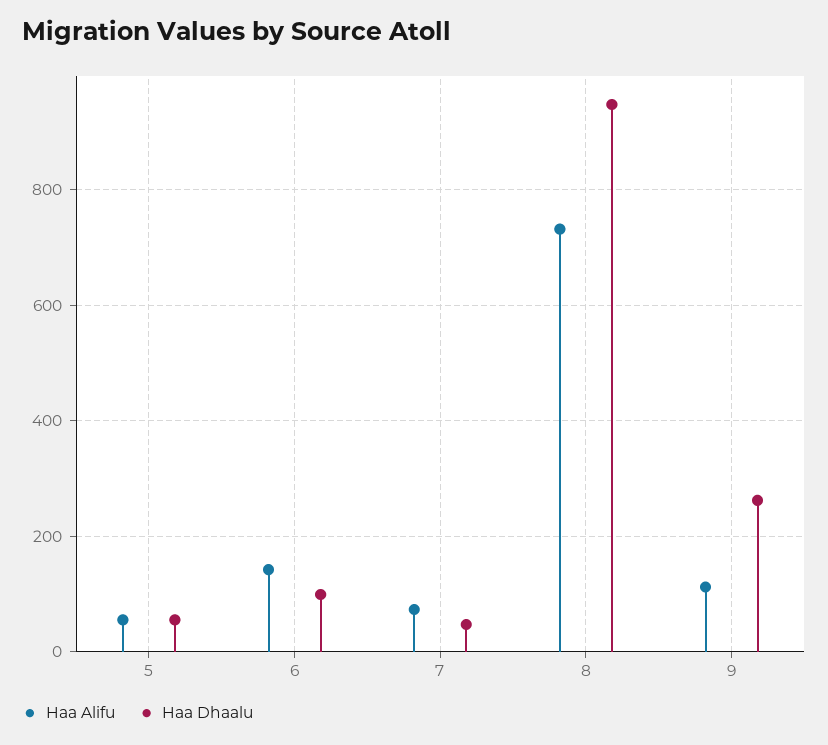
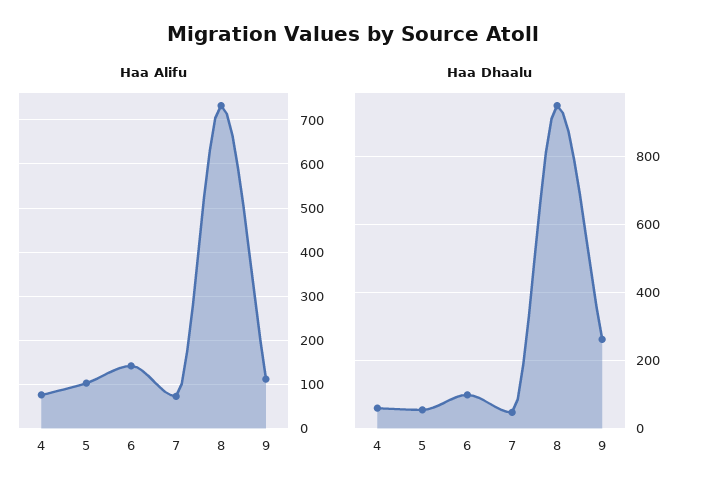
Haa Alifu, 5: 60 -> 100
Haa Alifu, 4: none -> 80
Haa Dhaalu, 4: none -> 60

